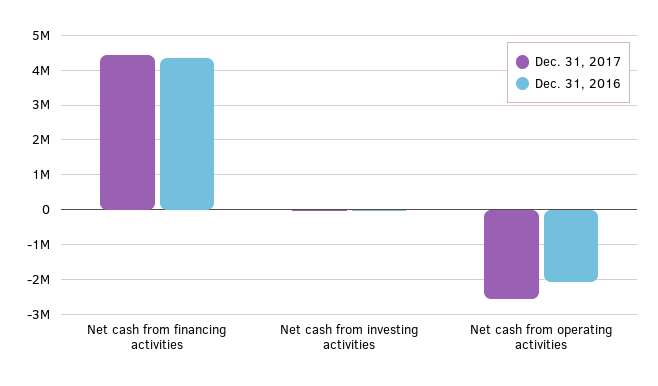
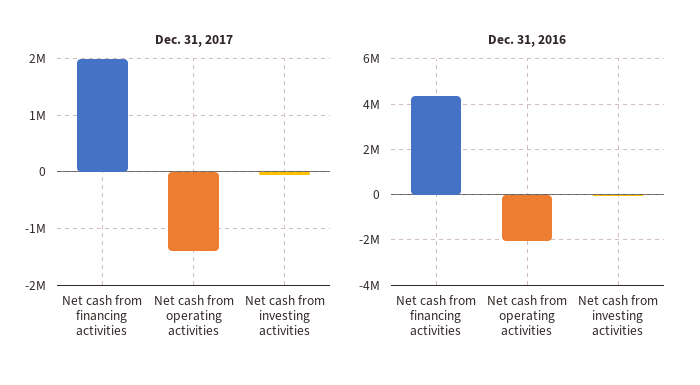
Dec. 31, 2017, Net cash from financing activities: 4400000 -> 2000000
Dec. 31, 2017, Net cash from operating activities: -2600000 -> -1400000

